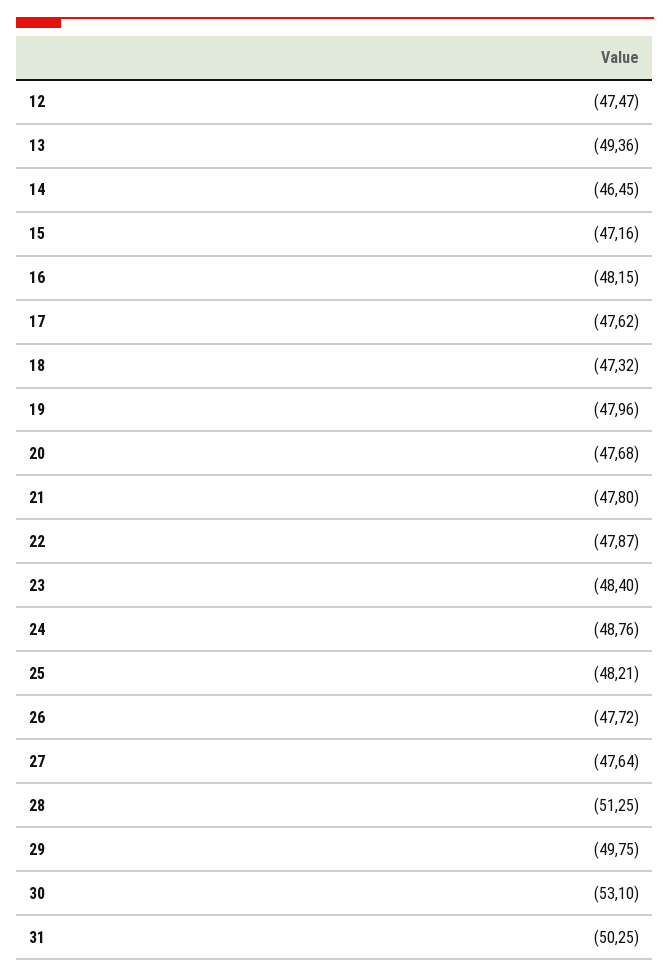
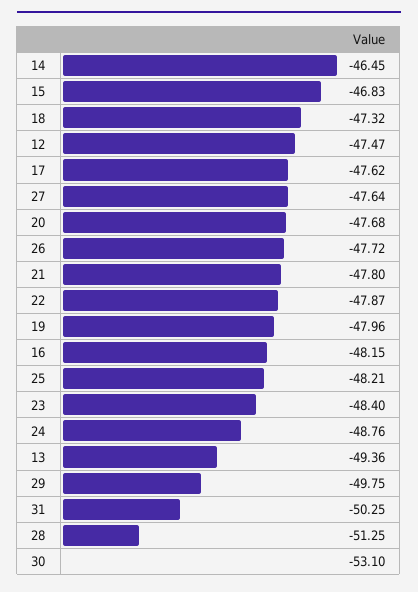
15: -47.16 -> -46.83

